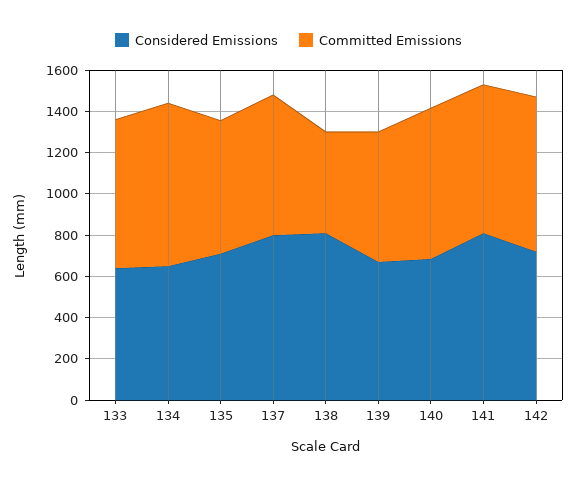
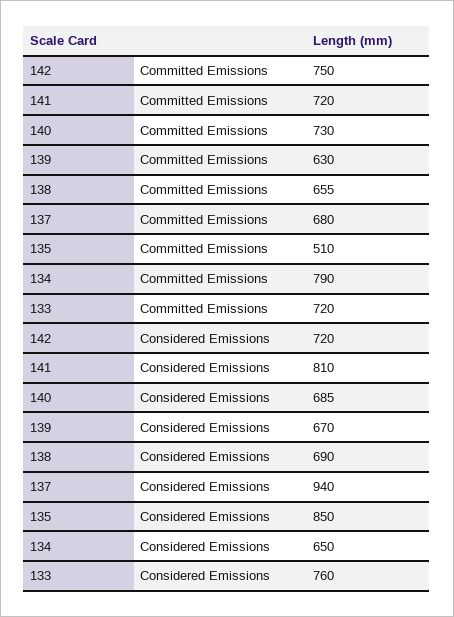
Considered Emissions, 133: 650 -> 760
Considered Emissions, 135: 700 -> 850
Committed Emissions, 135: 650 -> 510
Considered Emissions, 137: 800 -> 940
Considered Emissions, 138: 800 -> 690
Committed Emissions, 138: 500 -> 655

